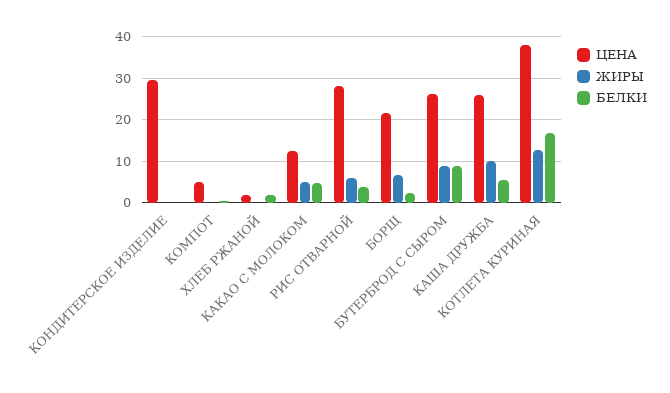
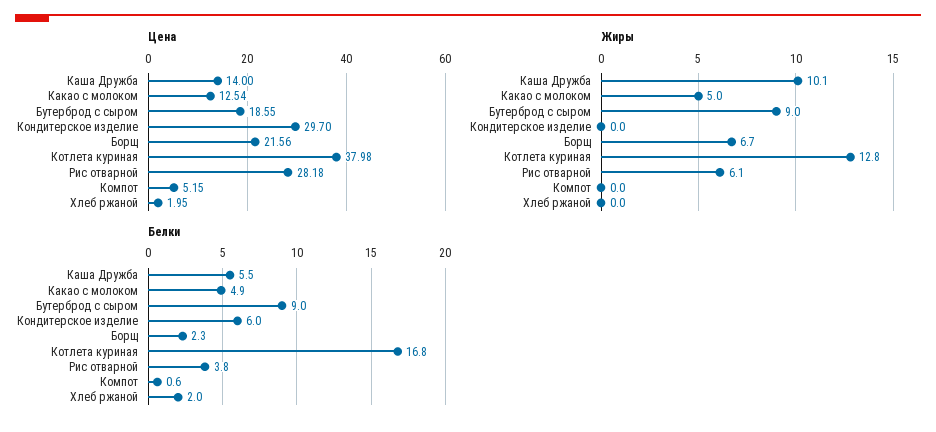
БЕЛКИ, КОНДИТЕРСКОЕ ИЗДЕЛИЕ: 0 -> 6
ЦЕНА, БУТЕРБРОД С СЫРОМ: 26 -> 18.55
ЦЕНА, КАША ДРУЖБА: 26 -> 14

